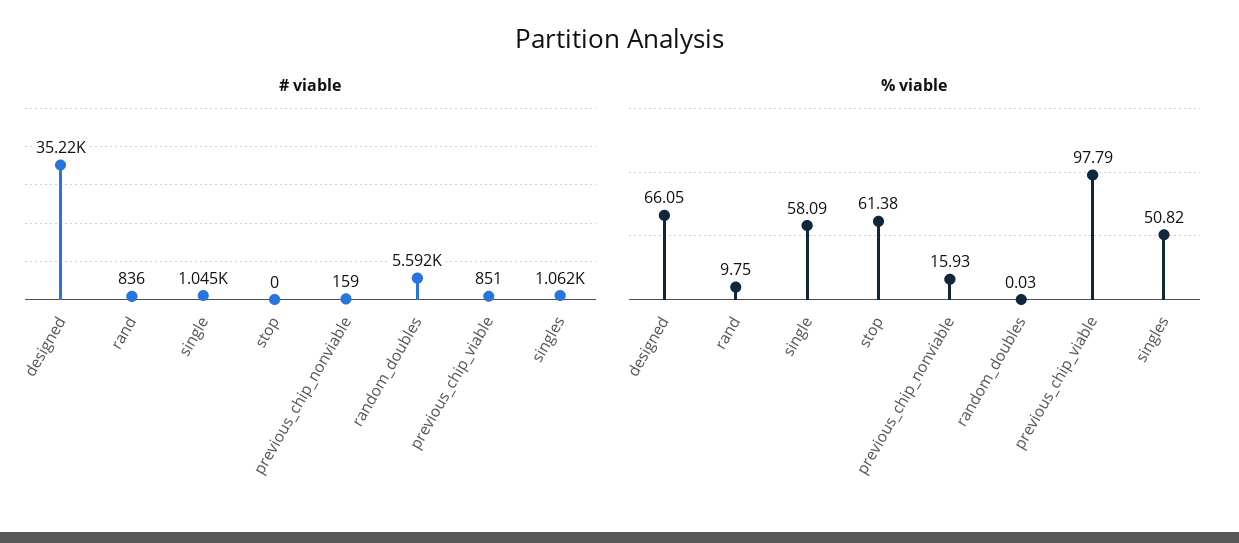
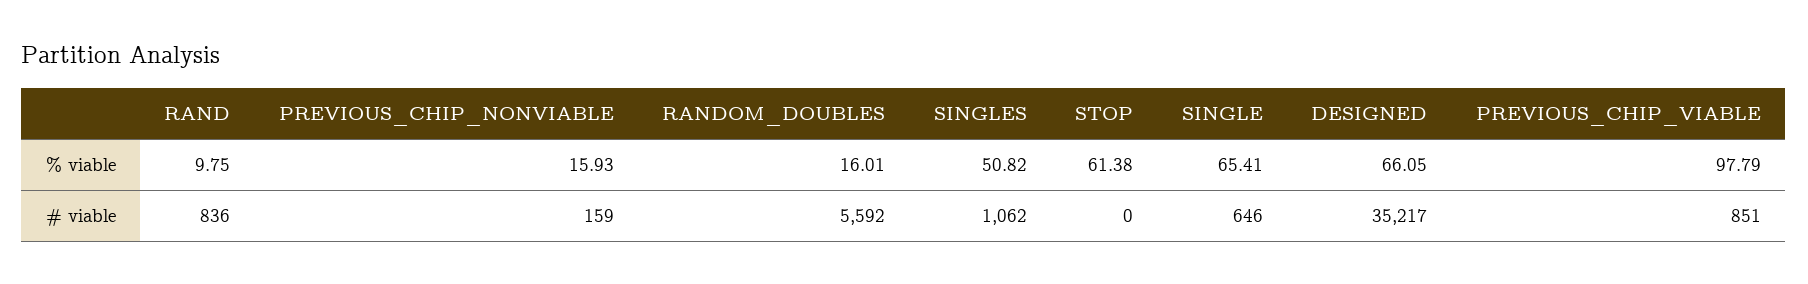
# viable, single: 1045 -> 646
% viable, single: 58.09 -> 65.41
% viable, random_doubles: 0.03 -> 16.01

